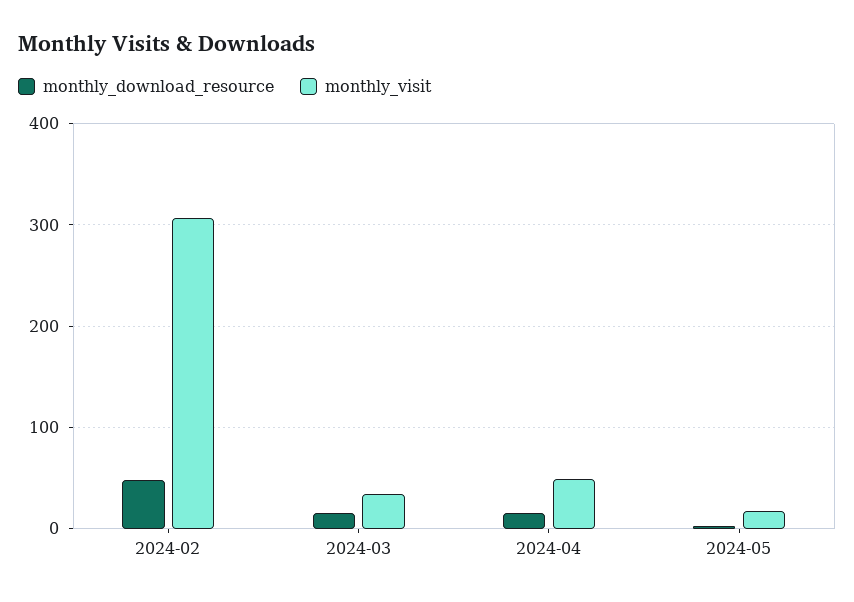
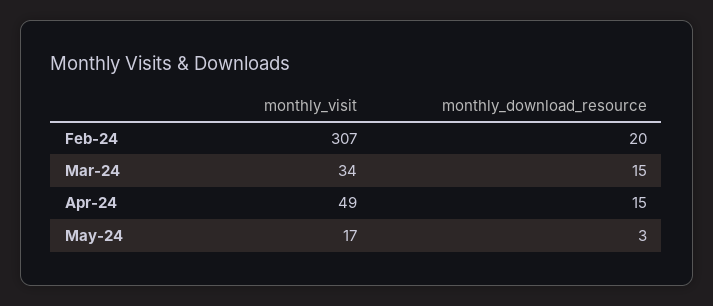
monthly_download_resource, 2024-02: 50 -> 20

